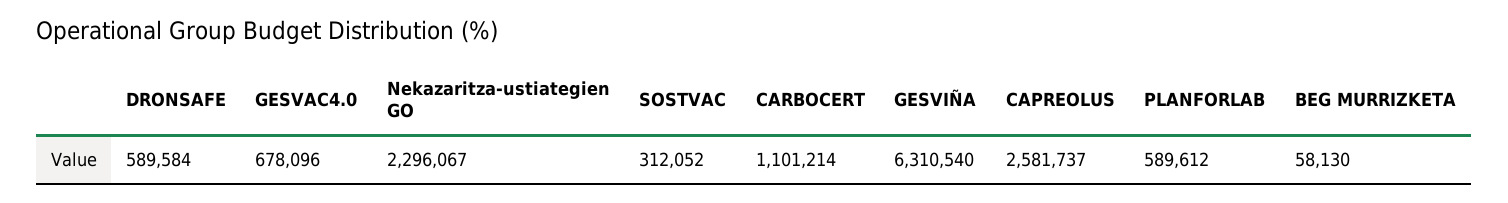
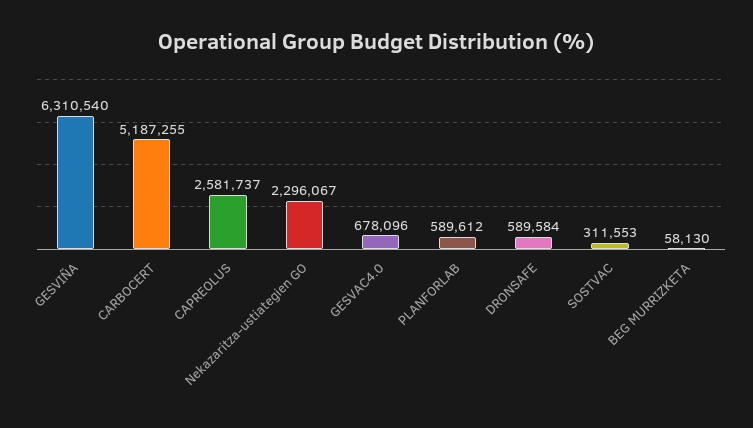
SOSTVAC: 312052 -> 311553
CARBOCERT: 1101214 -> 5187255

